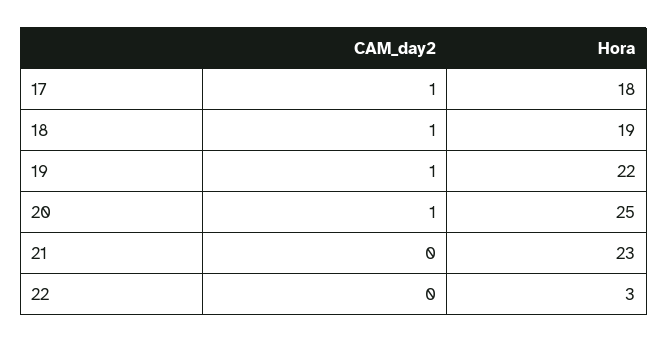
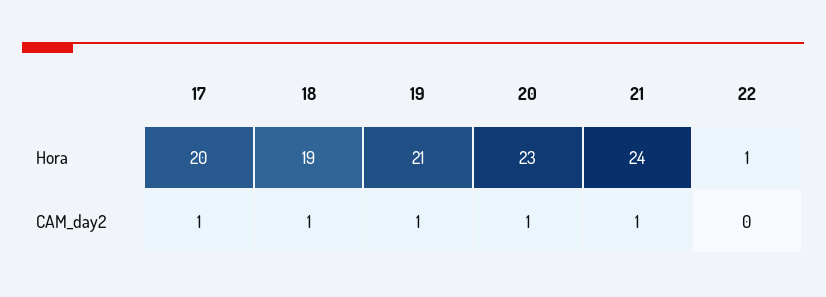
Hora, 17: 18 -> 20
Hora, 19: 22 -> 21
Hora, 20: 25 -> 23
CAM_day2, 21: 0 -> 1
Hora, 21: 23 -> 24
Hora, 22: 3 -> 1

